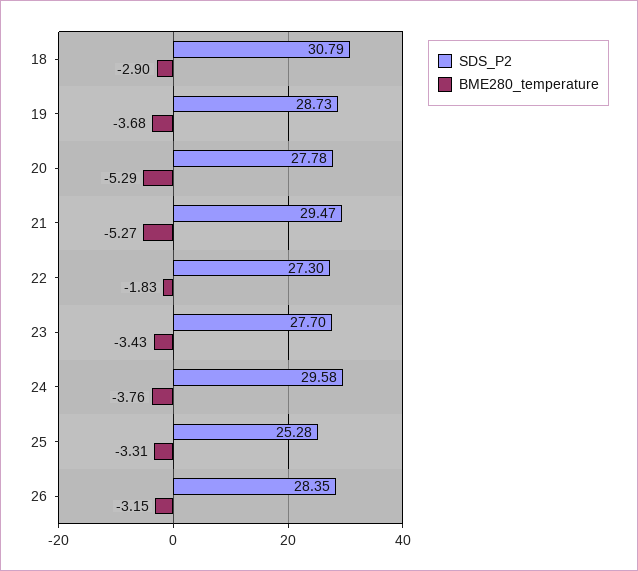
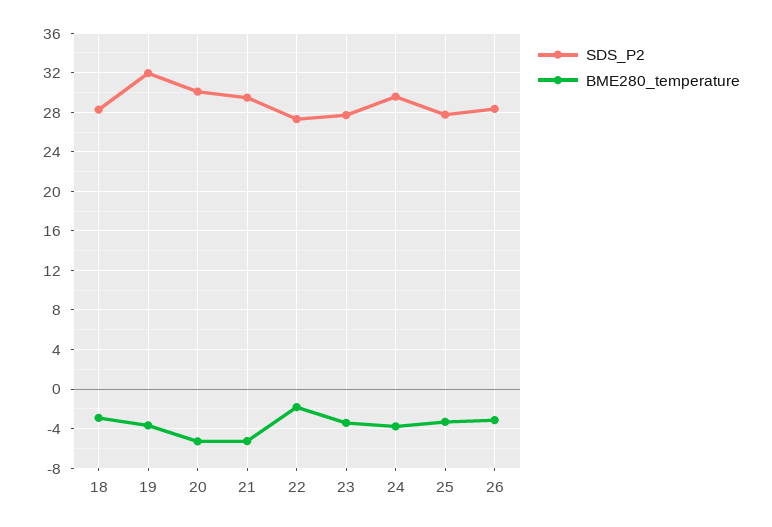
SDS_P2, 18: 30.79 -> 28
SDS_P2, 19: 28.73 -> 32
SDS_P2, 20: 27.78 -> 30
SDS_P2, 25: 25.28 -> 28

